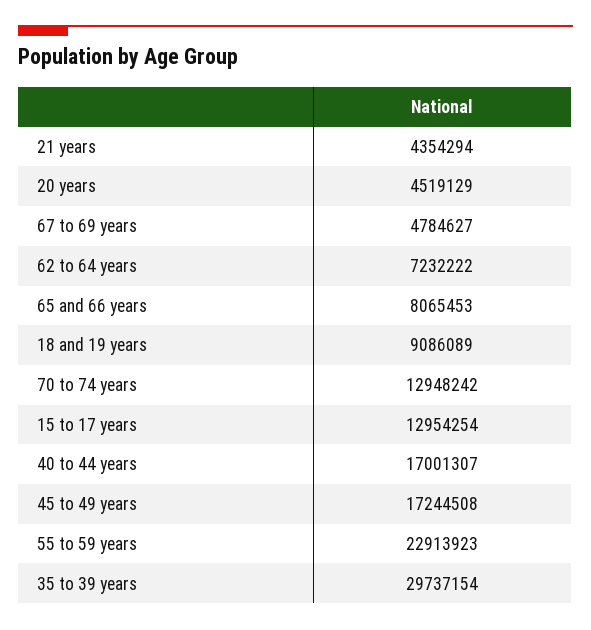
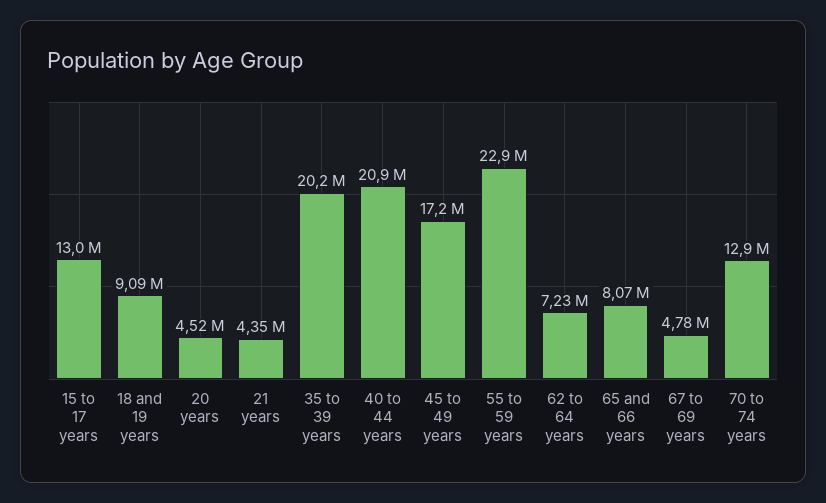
40 to 44 years: 17001307 -> 20900000
35 to 39 years: 29737154 -> 20200000

